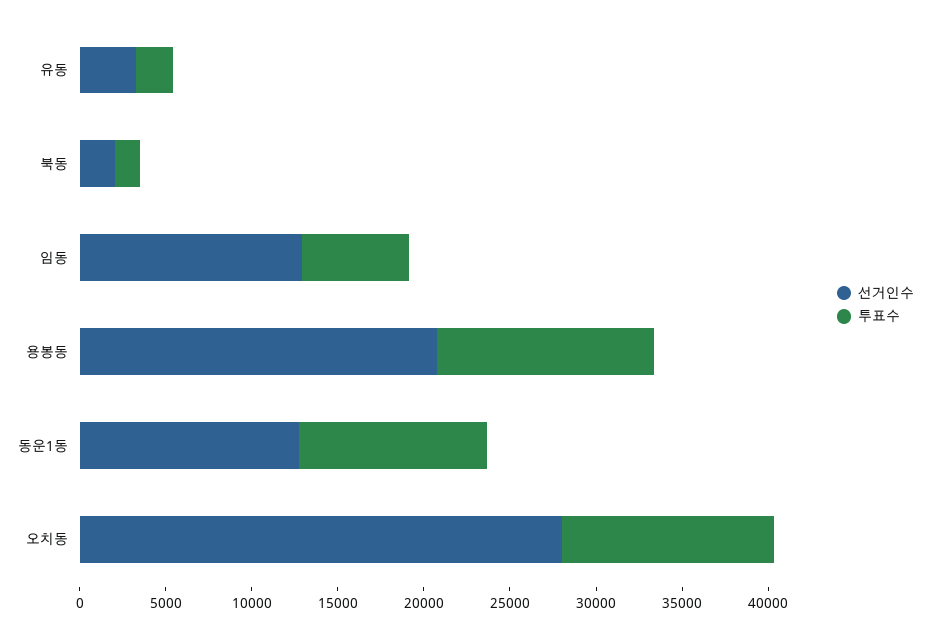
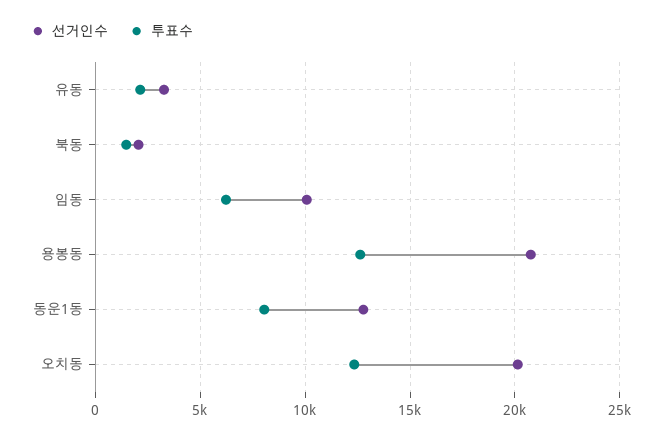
선거인수, 임동: 13000 -> 10000
투표수, 동운1동: 11000 -> 8000
선거인수, 오치동: 28000 -> 20000

